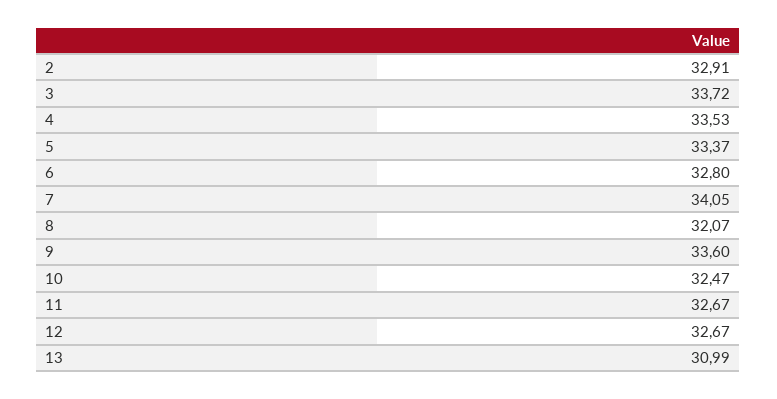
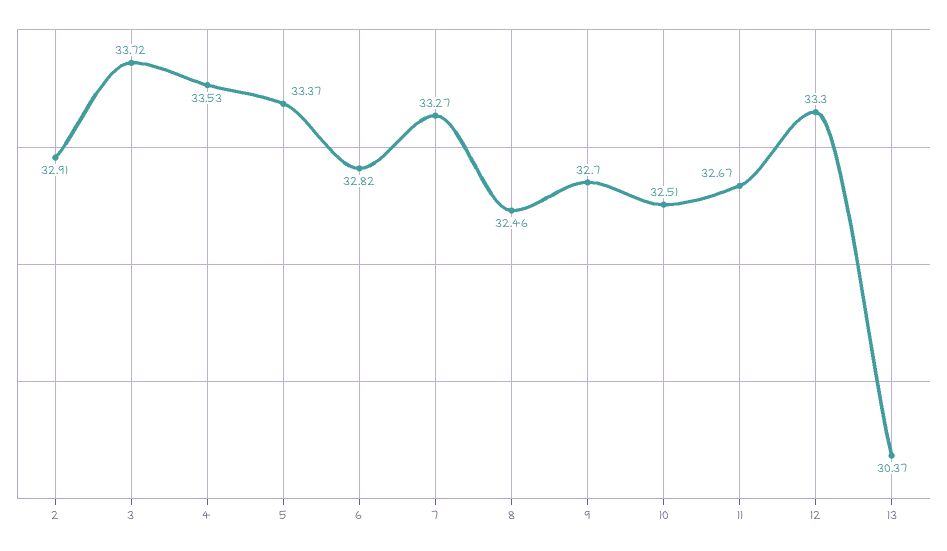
6: 32.8 -> 32.82
7: 34.05 -> 33.27
8: 32.07 -> 32.46
9: 33.6 -> 32.7
10: 32.47 -> 32.51
12: 32.67 -> 33.3
13: 30.99 -> 30.37

